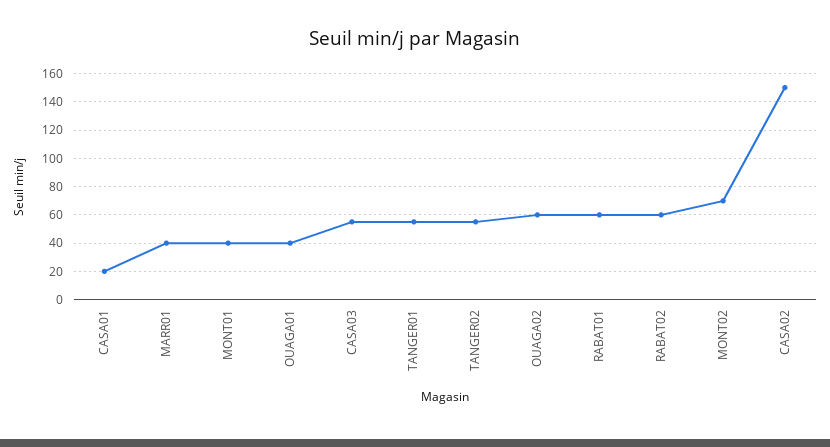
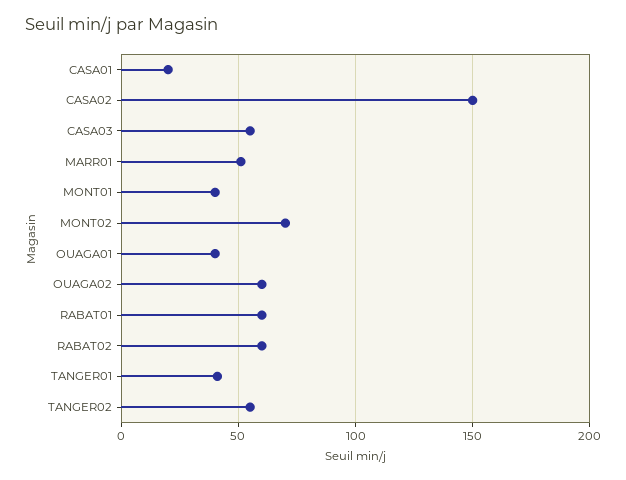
MARR01: 40 -> 50
TANGER01: 55 -> 40

